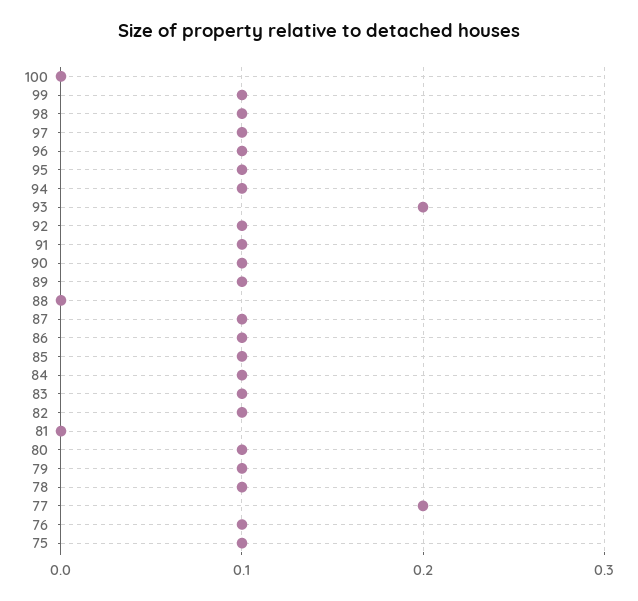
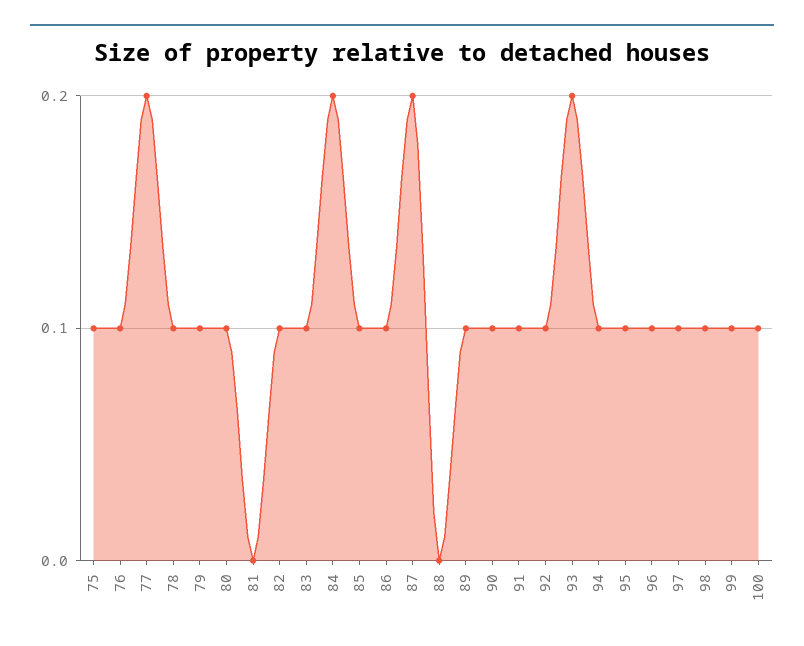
100: 0 -> 0.1
87: 0.1 -> 0.2
84: 0.1 -> 0.2

